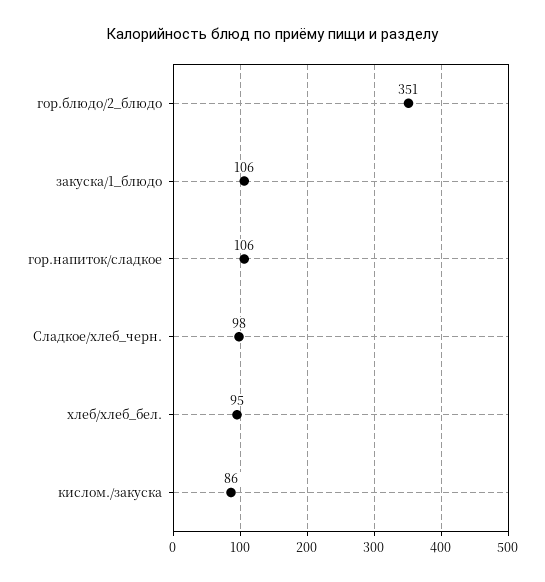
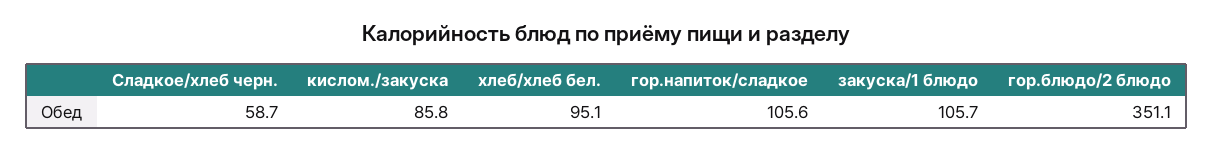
Сладкое/хлеб_черн.: 98 -> 58.7

